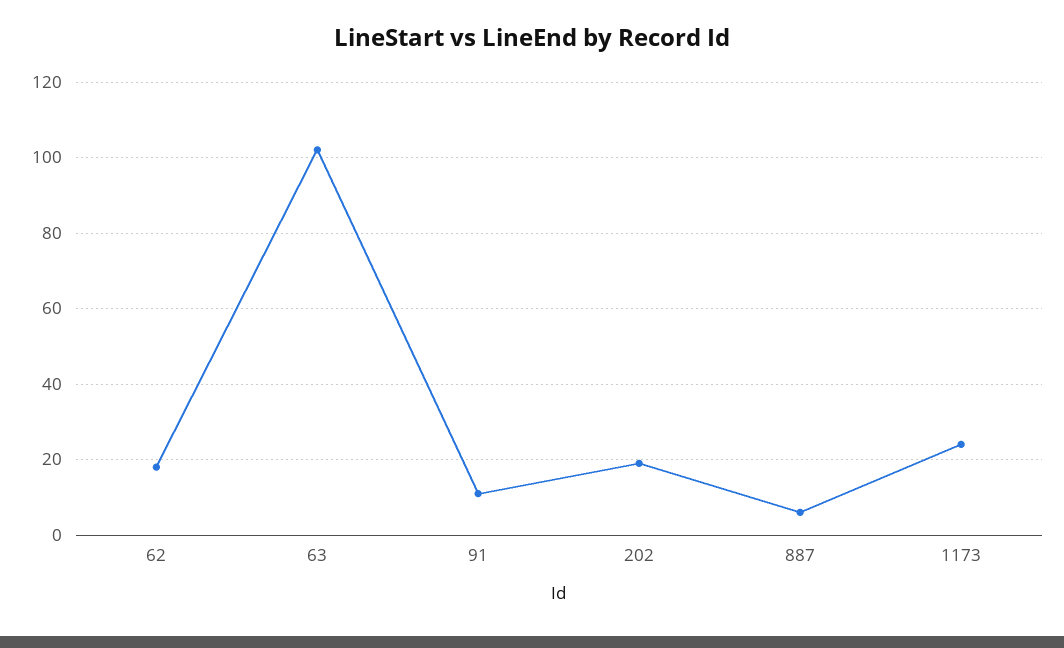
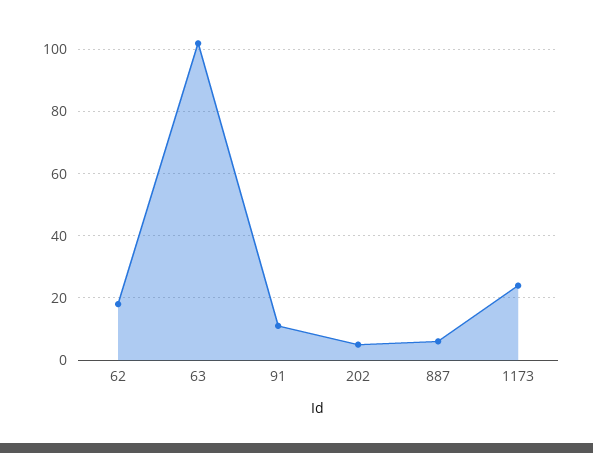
202: 20 -> 5

